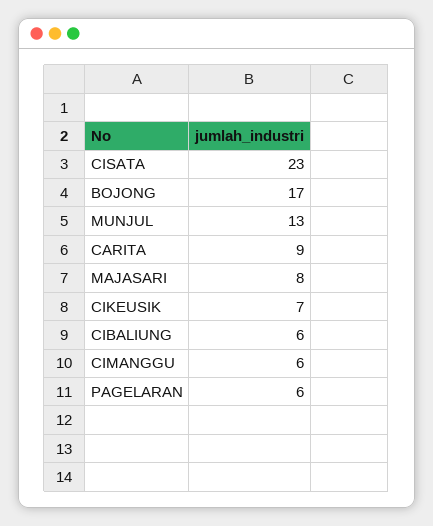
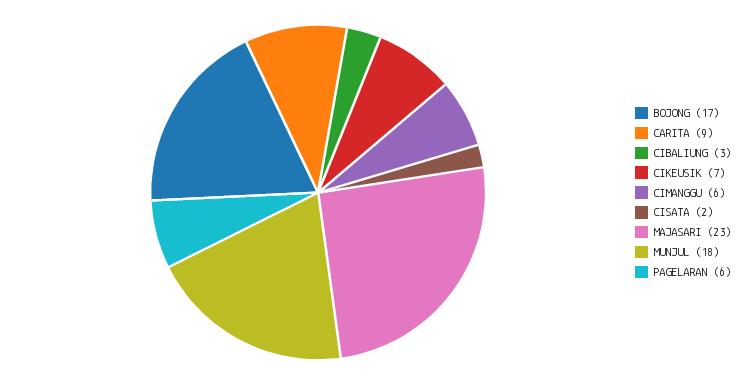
CISATA: 23 -> 2
MUNJUL: 13 -> 18
MAJASARI: 8 -> 23
CIBALIUNG: 6 -> 3

